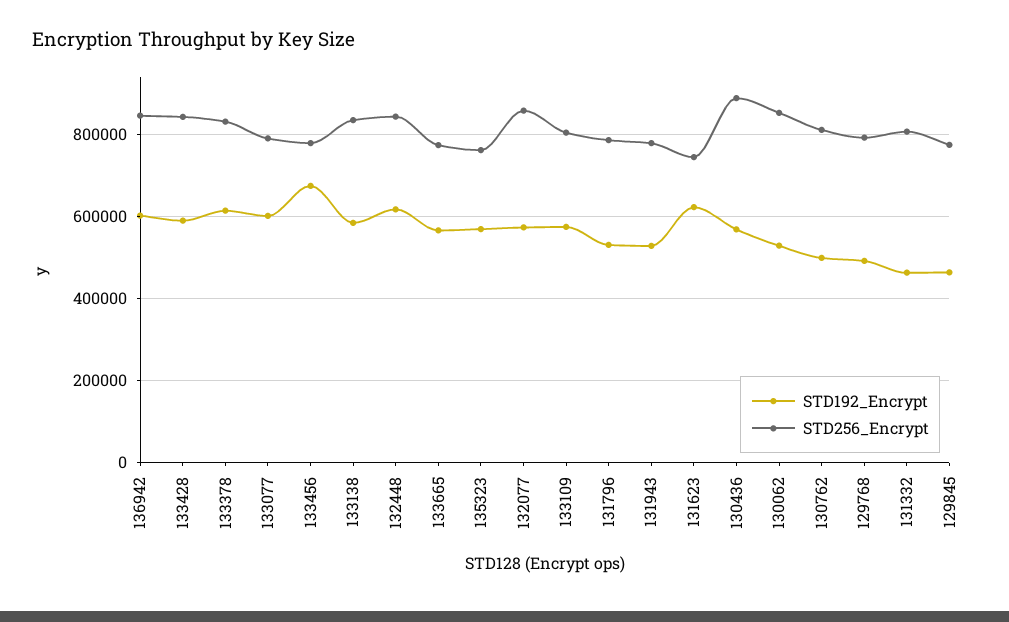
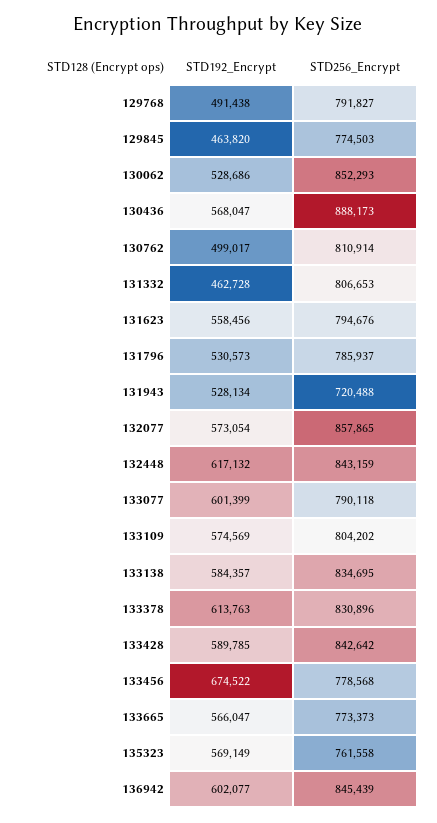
STD256_Encrypt, 131943: 780000 -> 720488
STD192_Encrypt, 131623: 620000 -> 558456
STD256_Encrypt, 131623: 740000 -> 794676

